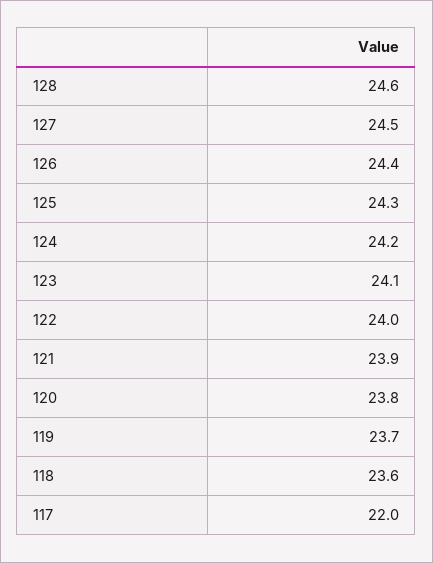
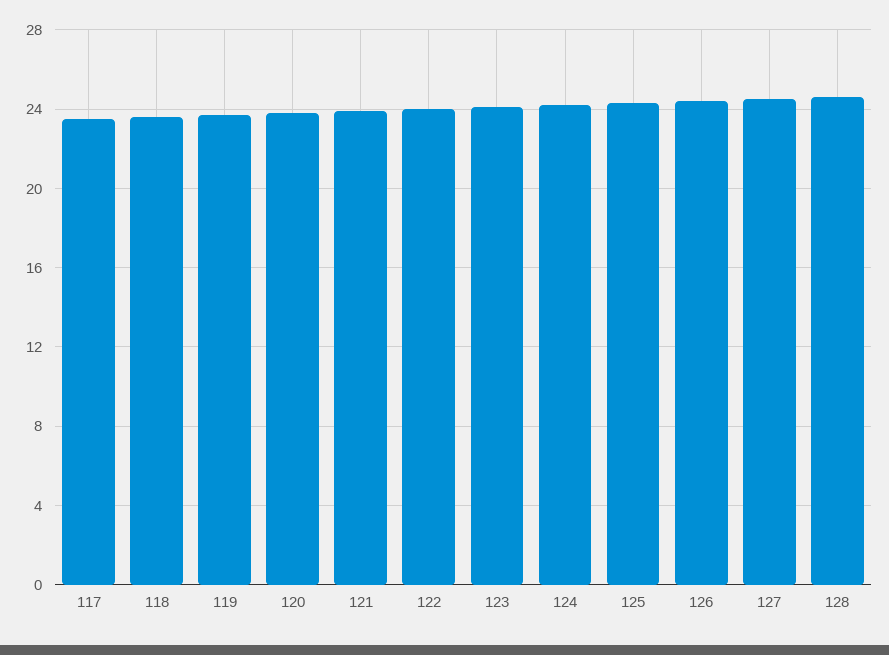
117: 22 -> 23.5

